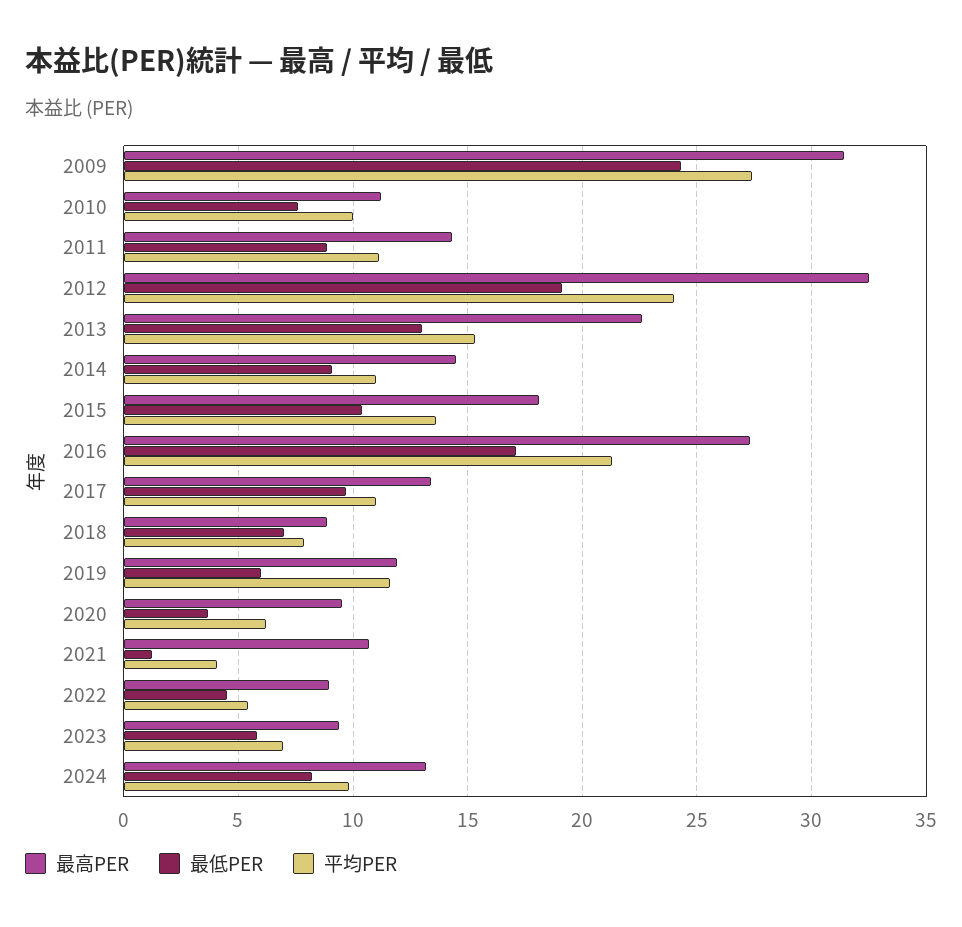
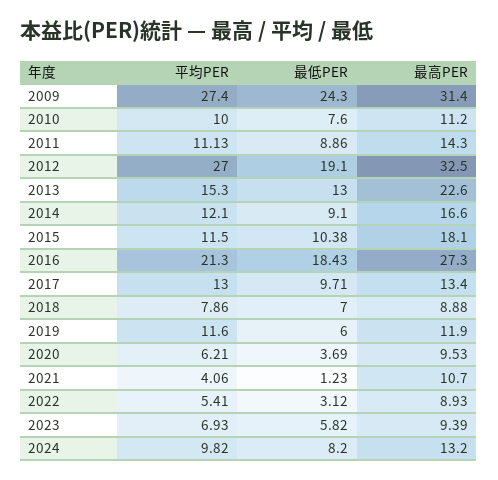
平均PER, 2012: 24 -> 27
最高PER, 2014: 14.5 -> 16.6
平均PER, 2014: 11 -> 12.1
平均PER, 2015: 13.5 -> 11.5
最低PER, 2016: 17 -> 18.43
平均PER, 2017: 11 -> 13
最低PER, 2022: 4.5 -> 3.12

